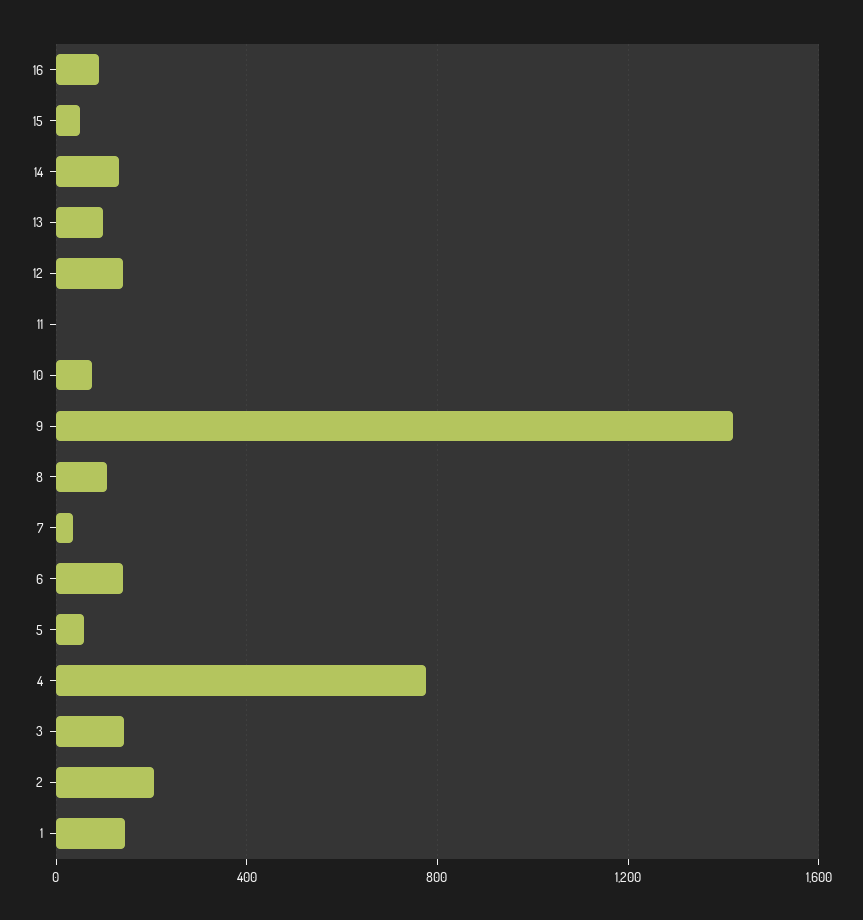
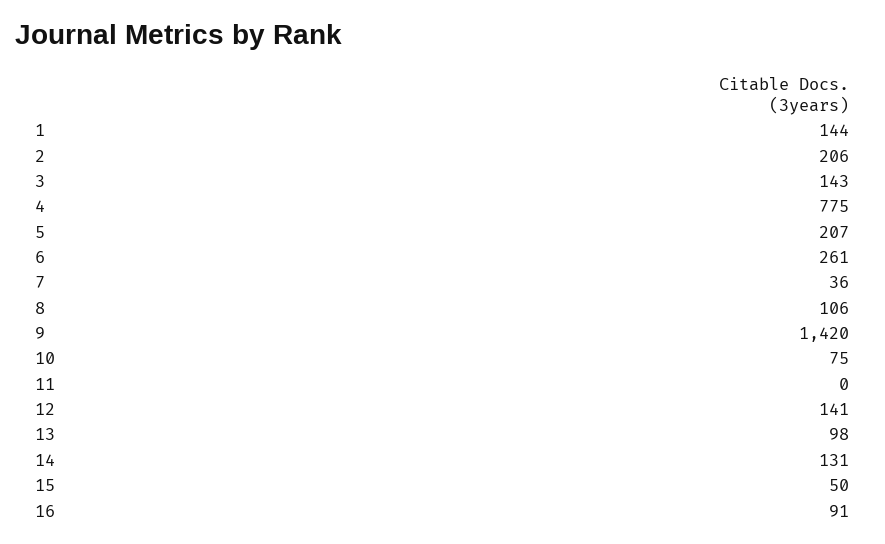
6: 150 -> 261
5: 50 -> 207

